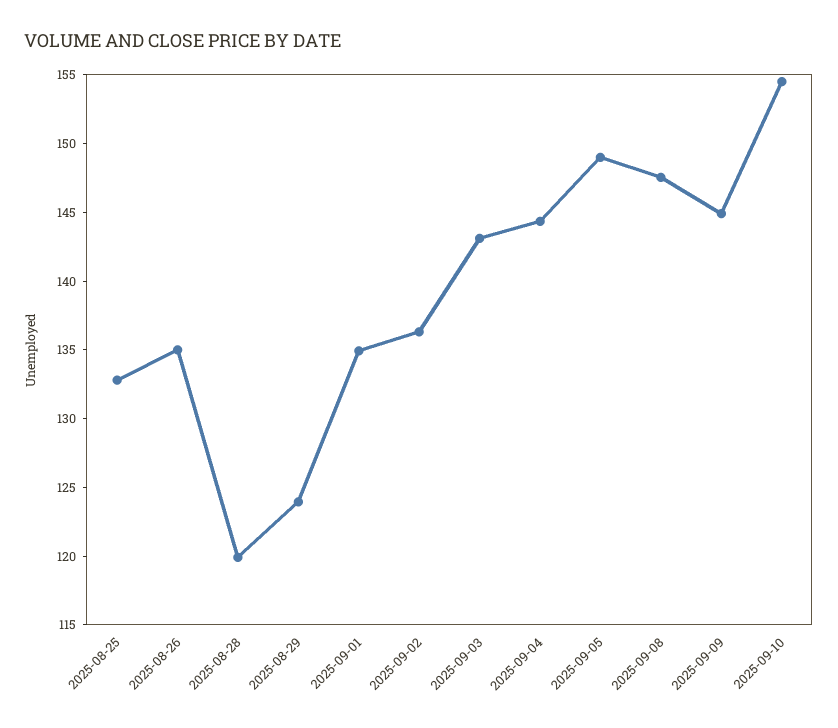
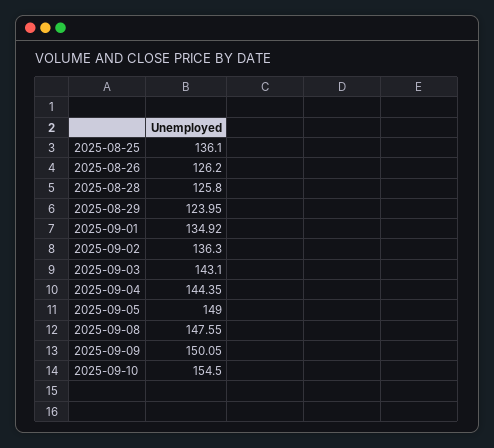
2025-08-25: 133 -> 136.1
2025-08-26: 135 -> 126.2
2025-08-28: 120 -> 125.8
2025-09-09: 145 -> 150.05

